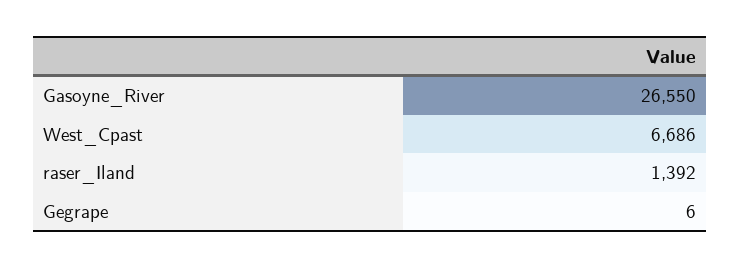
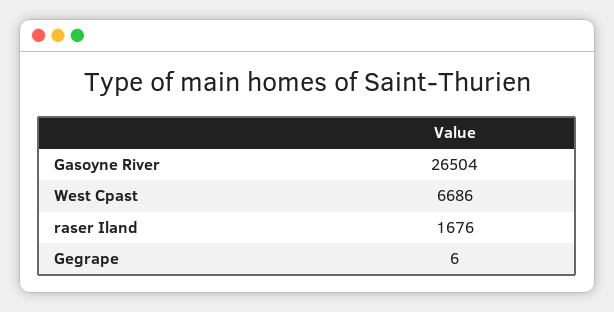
Gasoyne_River: 26550 -> 26504
raser_Iland: 1392 -> 1676

